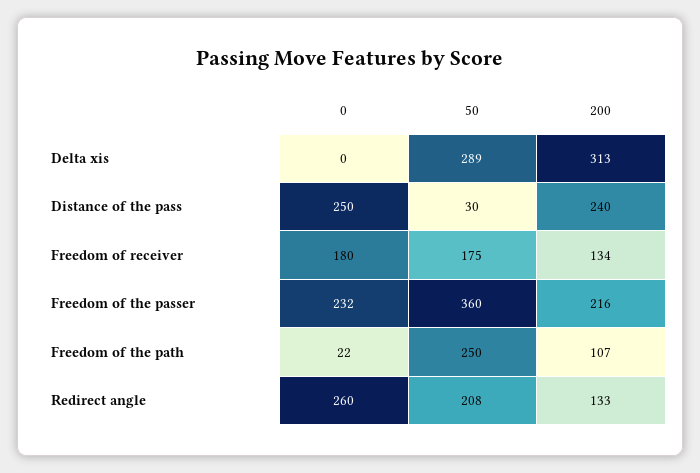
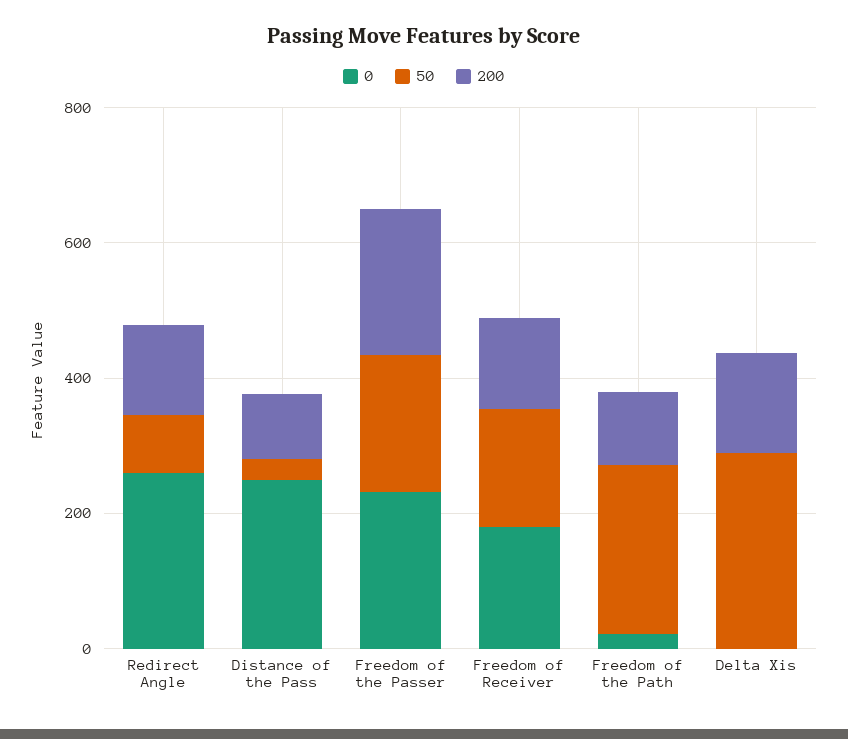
200, Delta xis: 313 -> 150
200, Distance of the pass: 240 -> 100
50, Freedom of the passer: 360 -> 200
50, Redirect angle: 208 -> 100

